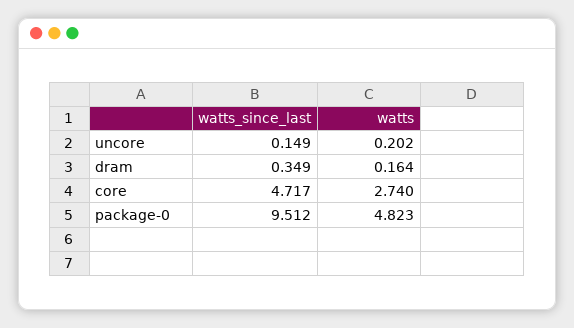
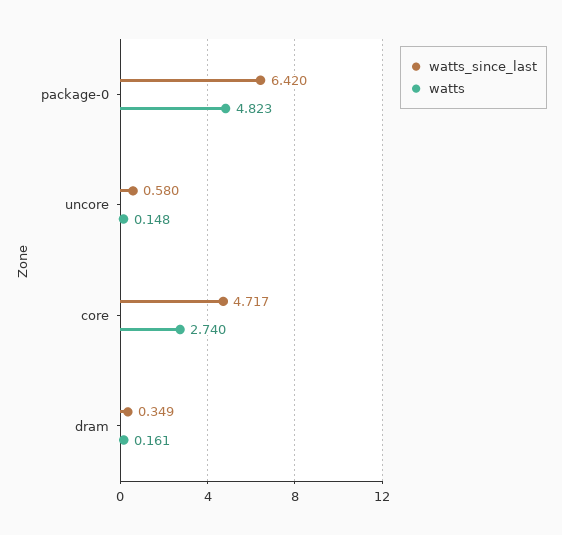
watts_since_last, uncore: 0.149 -> 0.58
watts, uncore: 0.202 -> 0.148
watts, dram: 0.164 -> 0.161
watts_since_last, package-0: 9.512 -> 6.42

